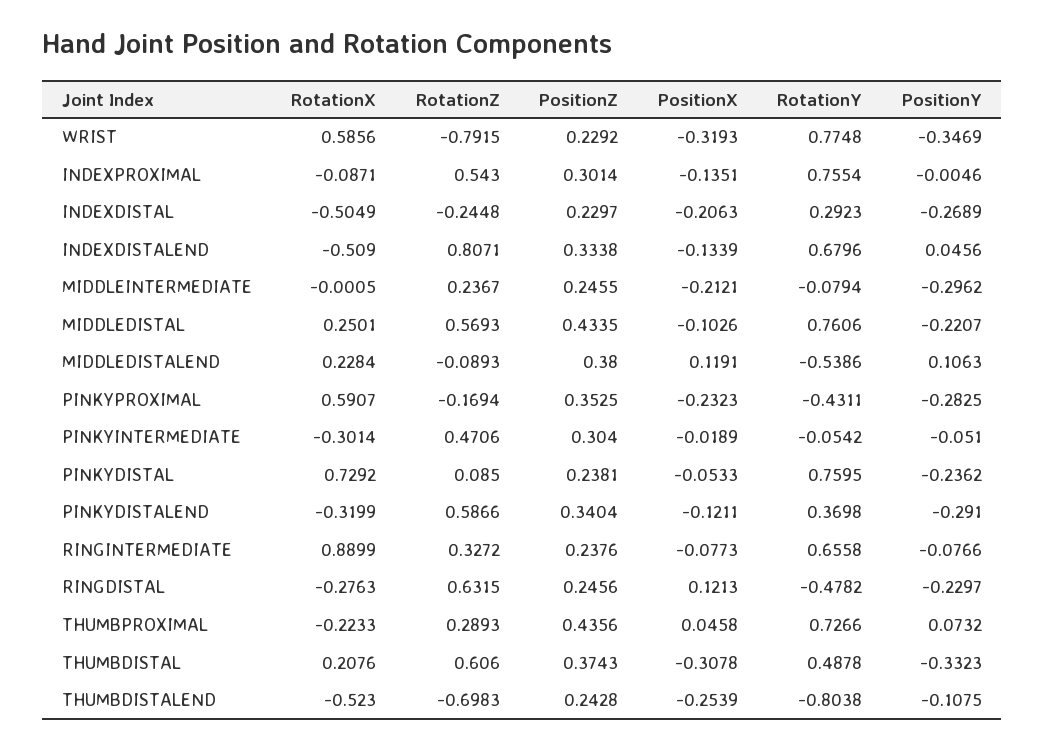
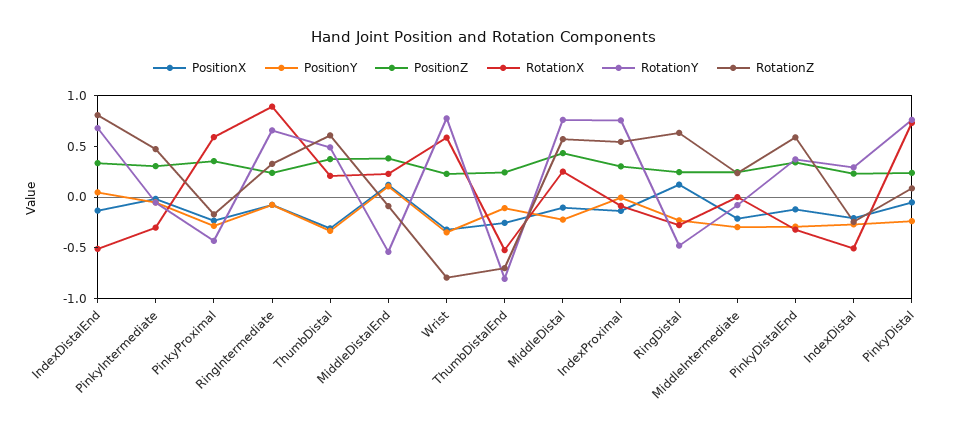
RotationX, THUMBPROXIMAL: -0.2233 -> none
RotationZ, THUMBPROXIMAL: 0.2893 -> none
PositionZ, THUMBPROXIMAL: 0.4356 -> none
PositionX, THUMBPROXIMAL: 0.0458 -> none
RotationY, THUMBPROXIMAL: 0.7266 -> none
PositionY, THUMBPROXIMAL: 0.0732 -> none

